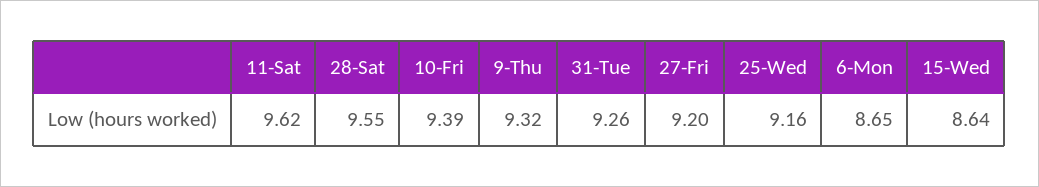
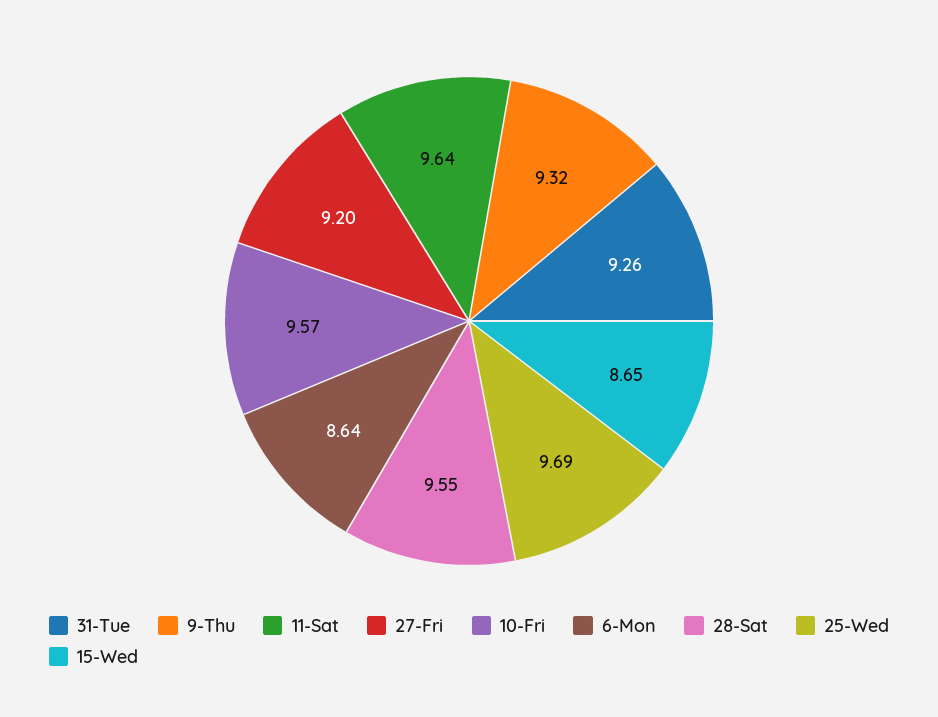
11-Sat: 9.62 -> 9.64
10-Fri: 9.39 -> 9.57
25-Wed: 9.16 -> 9.69
6-Mon: 8.65 -> 8.64
15-Wed: 8.64 -> 8.65

